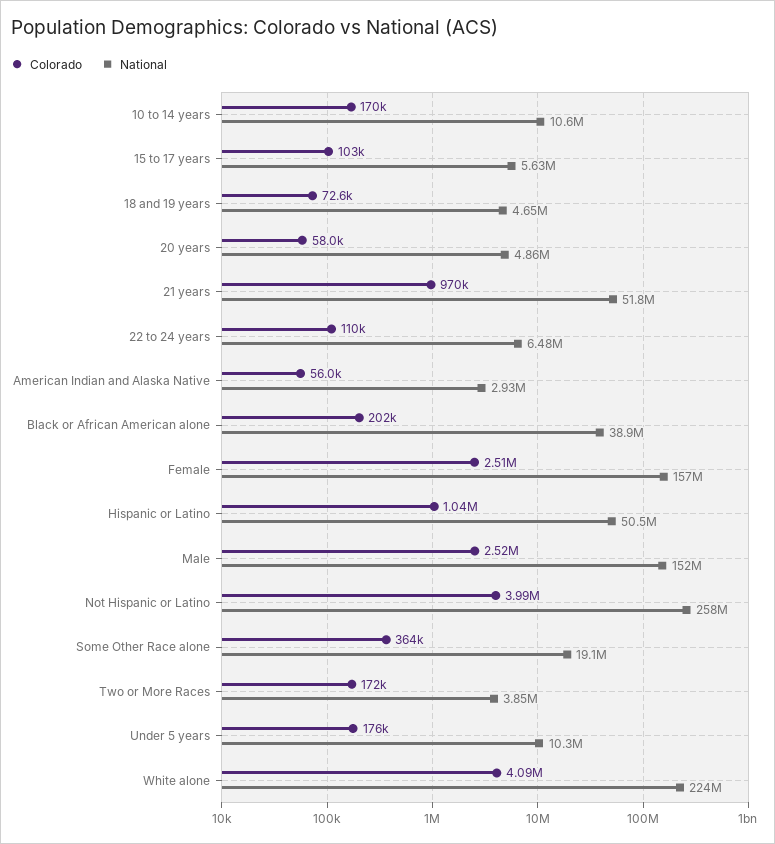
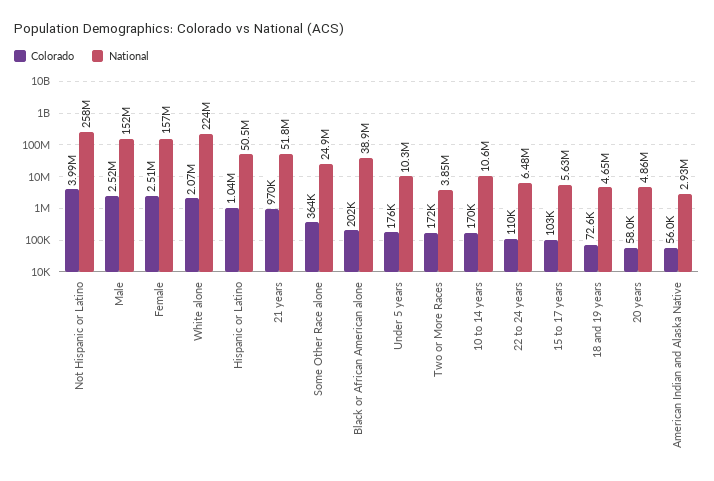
National, Some Other Race alone: 19100000 -> 24900000
Colorado, White alone: 4090000 -> 2070000

